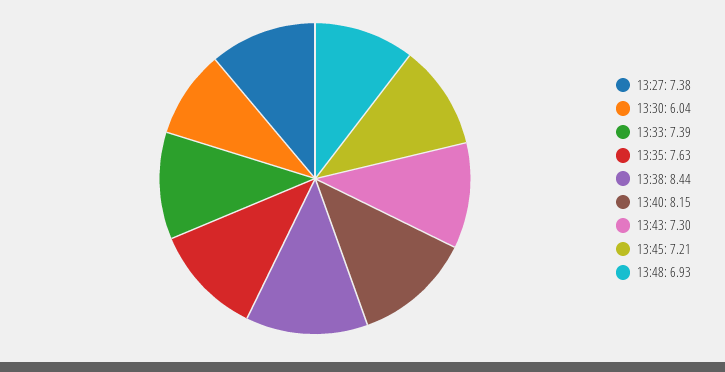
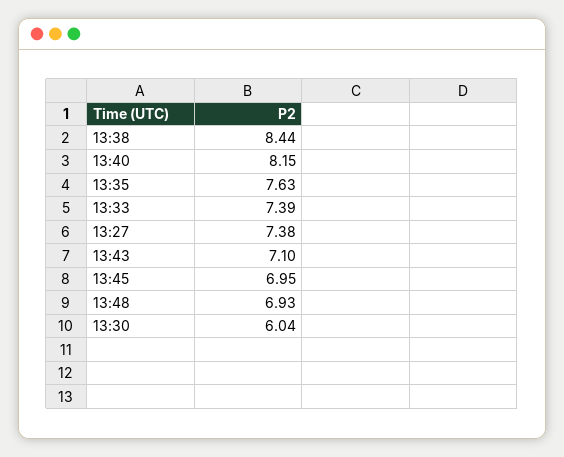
13:43: 7.3 -> 7.1
13:45: 7.21 -> 6.95

